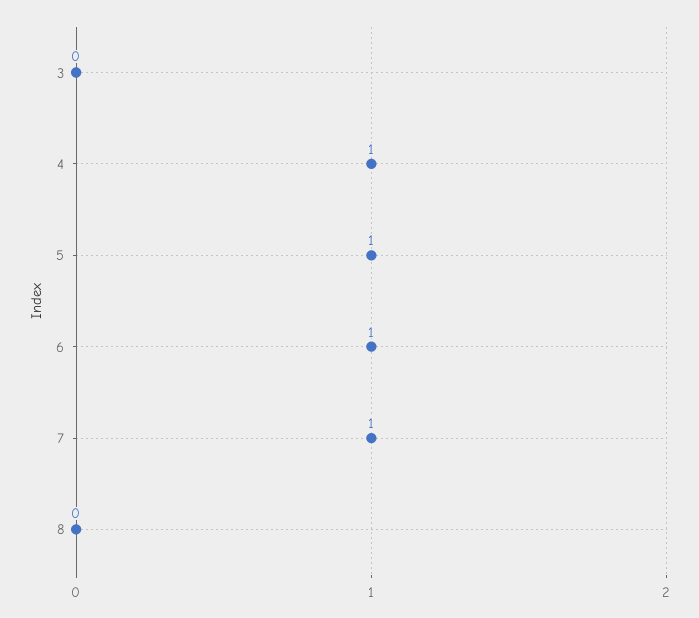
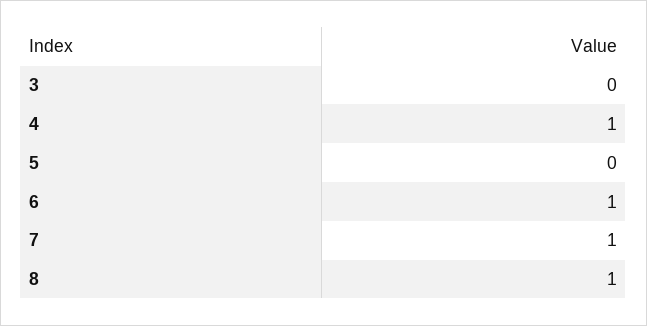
5: 1 -> 0
8: 0 -> 1

